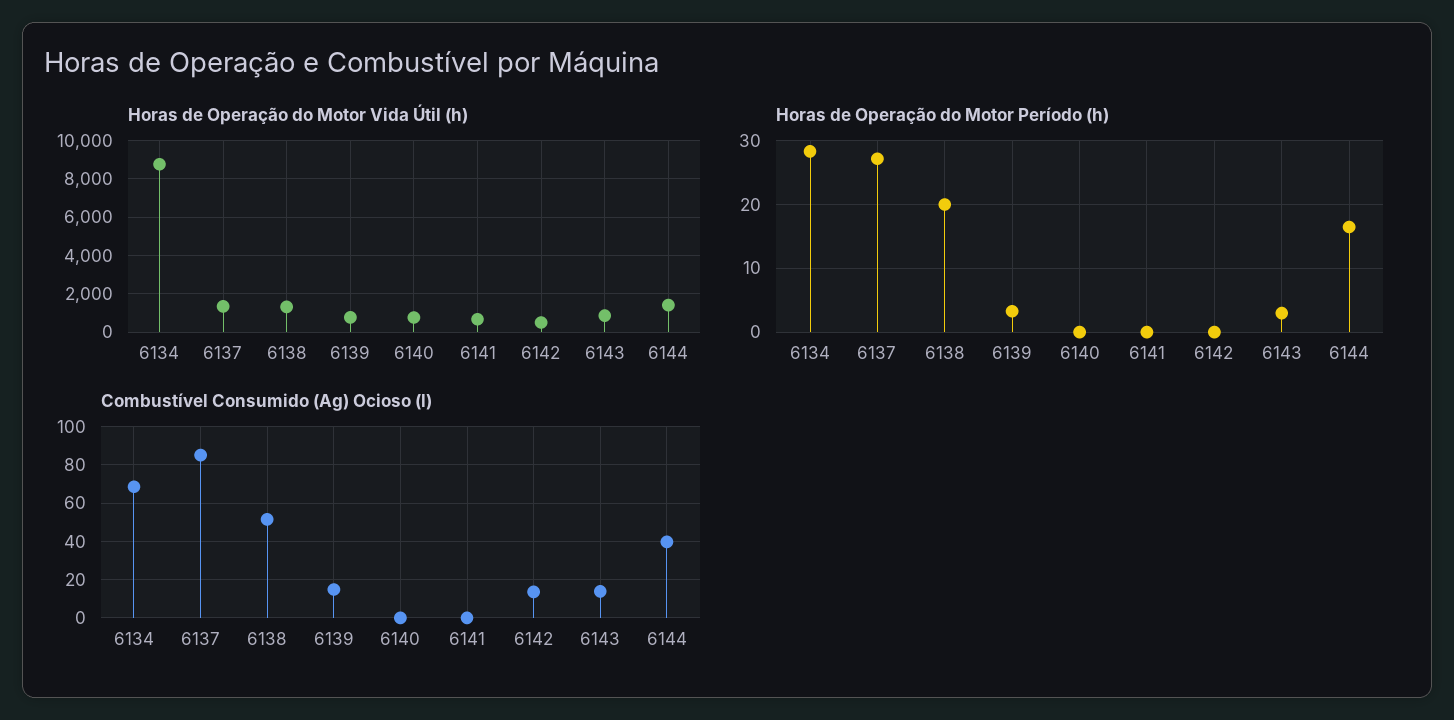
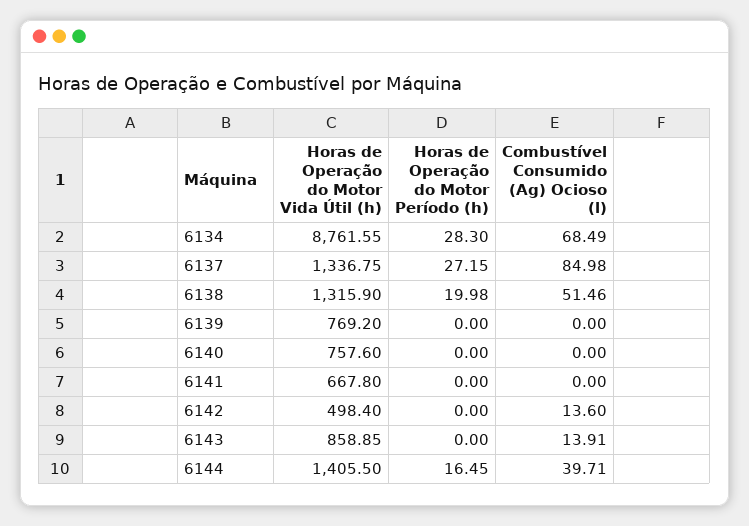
Horas de Operação do Motor Período (h), 6139: 3 -> 0
Horas de Operação do Motor Período (h), 6143: 3 -> 0
Combustível Consumido (Ag) Ocioso (l), 6139: 15 -> 0

